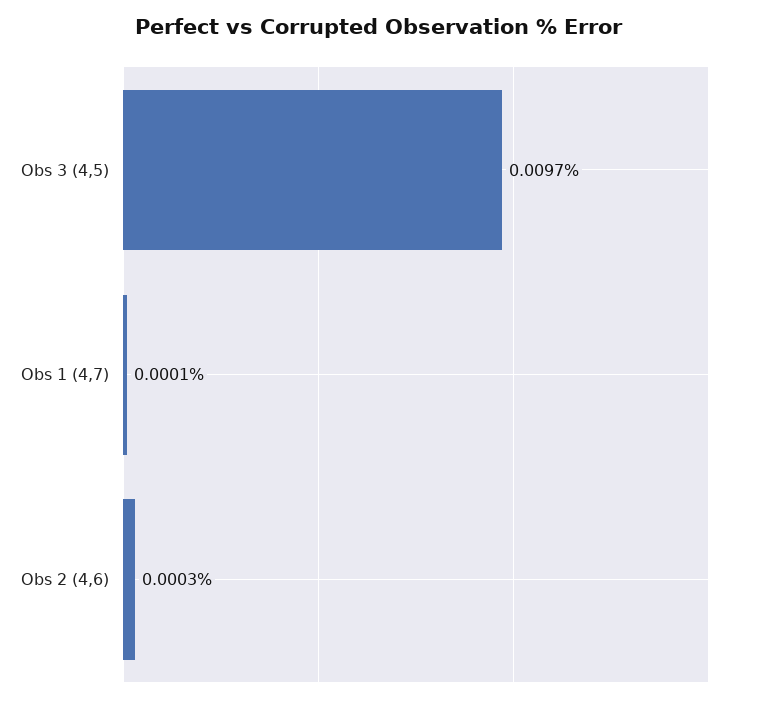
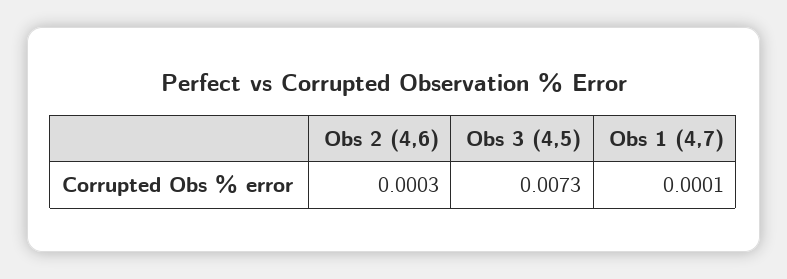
Obs 3 (4,5): 0.0097 -> 0.0073

